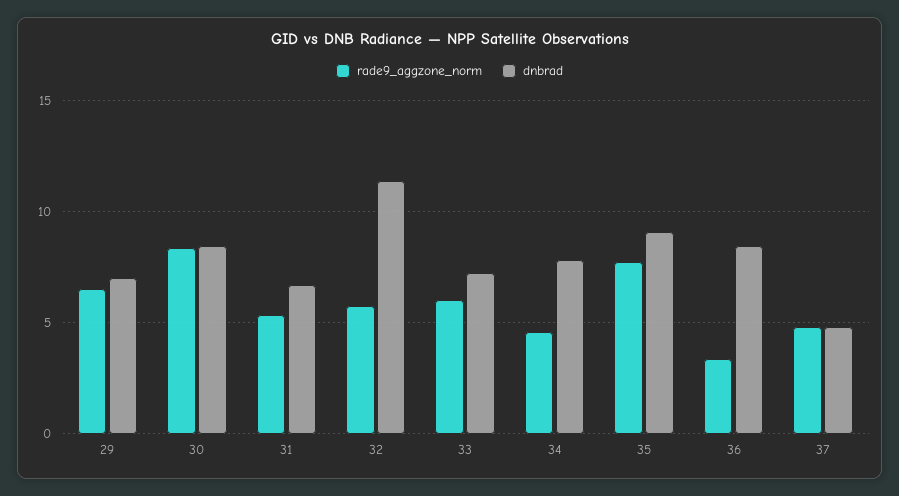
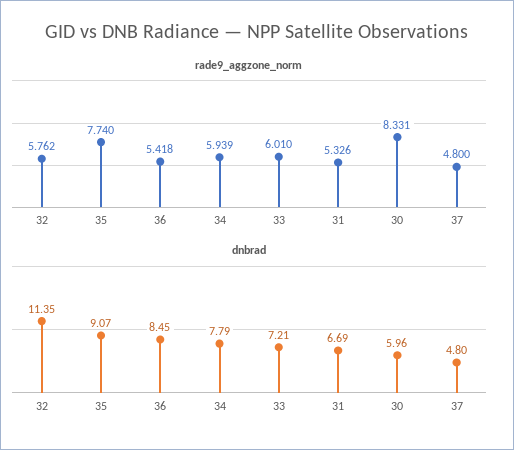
rade9_aggzone_norm, 29: 6.5 -> none
dnbrad, 29: 7 -> none
dnbrad, 30: 8.5 -> 5.96
rade9_aggzone_norm, 34: 4.5 -> 5.939
rade9_aggzone_norm, 36: 3.5 -> 5.418

